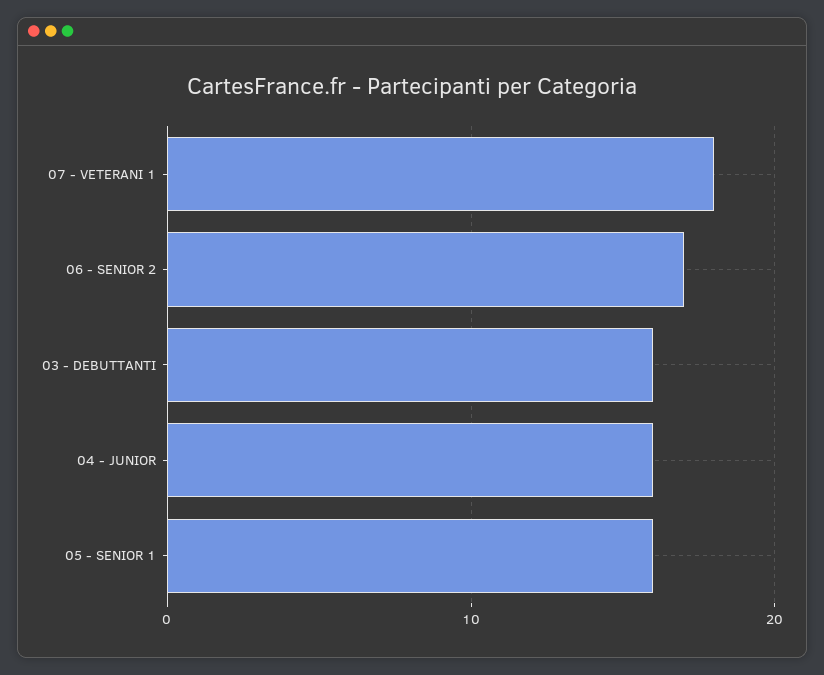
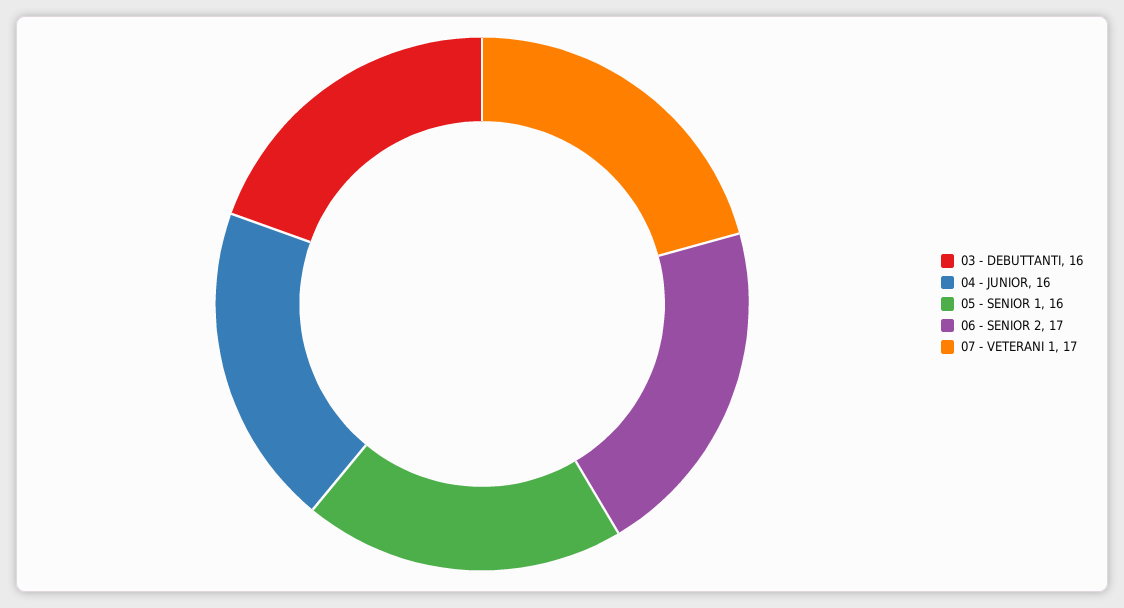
07 - VETERANI 1: 18 -> 17

